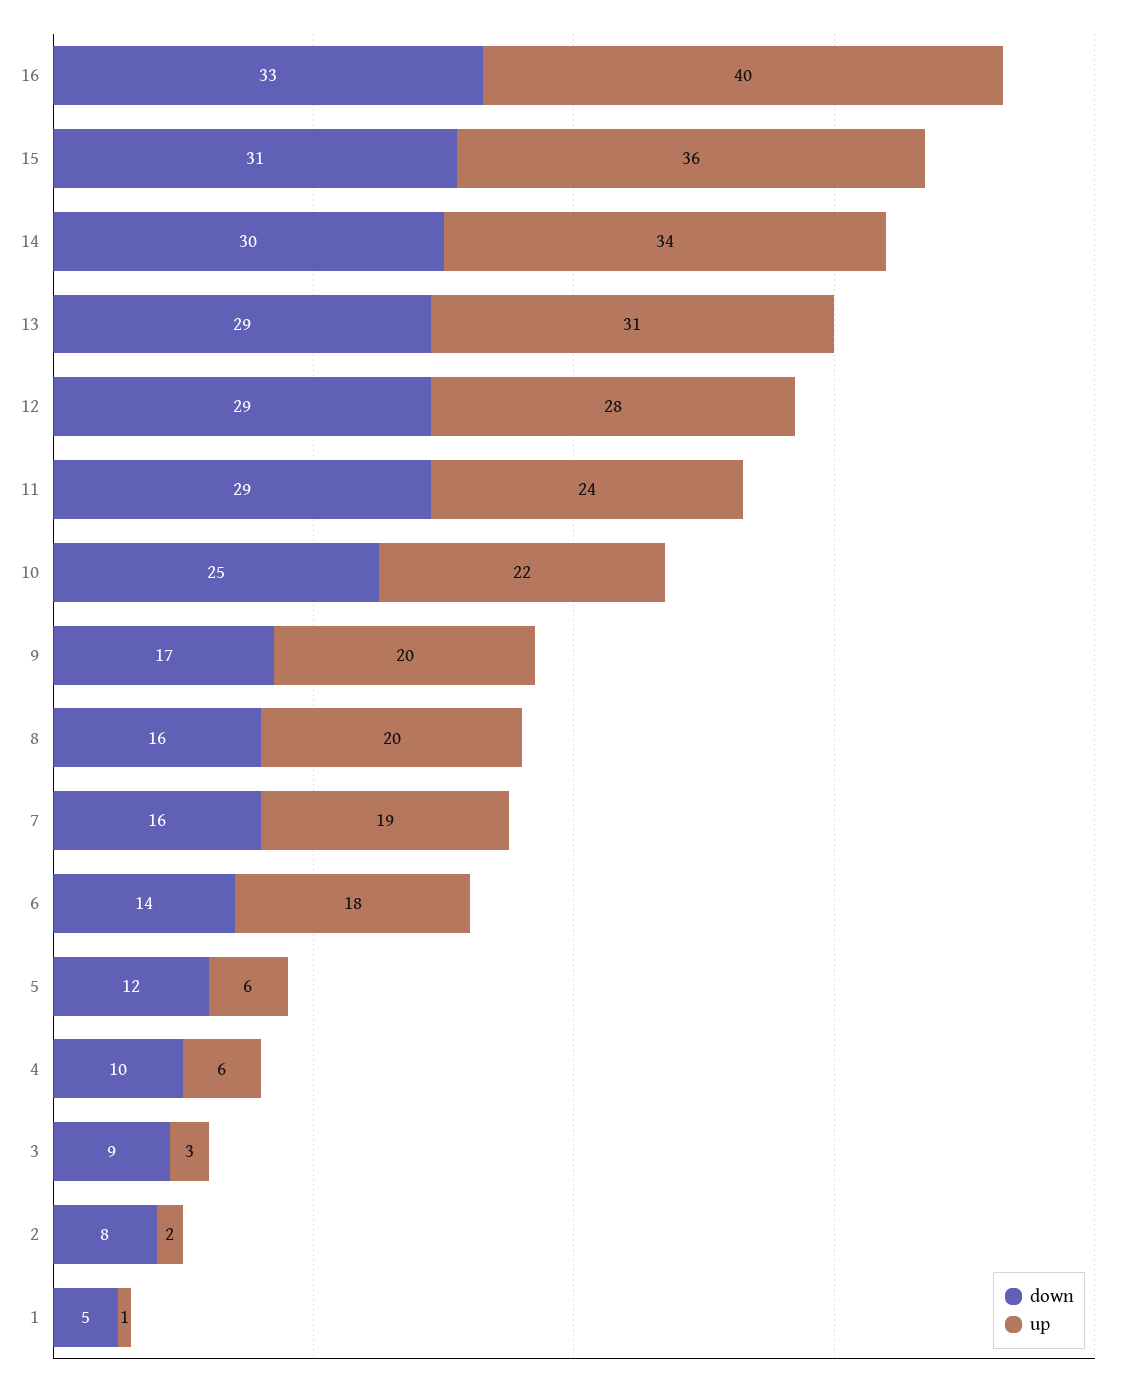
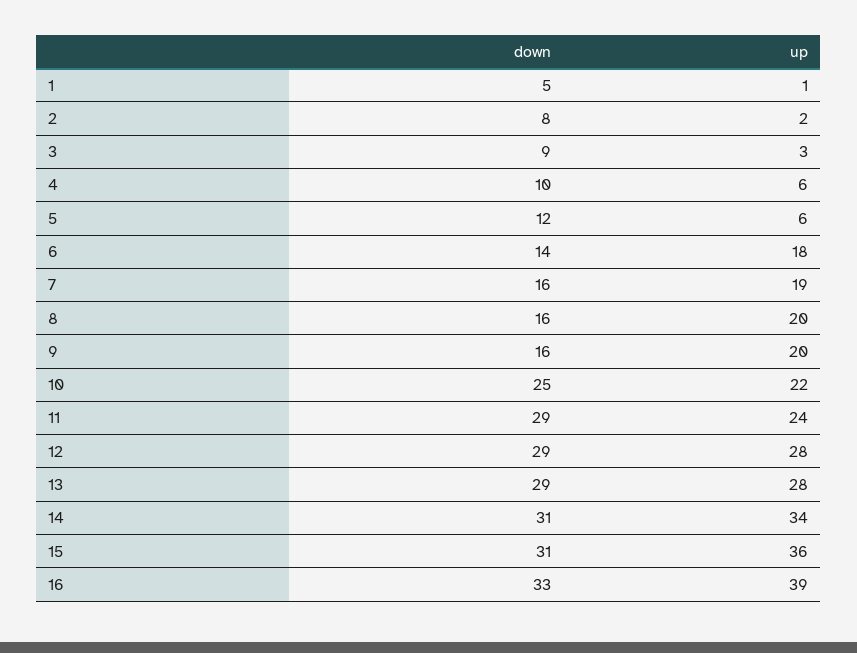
up, 16: 40 -> 39
down, 14: 30 -> 31
up, 13: 31 -> 28
down, 9: 17 -> 16

